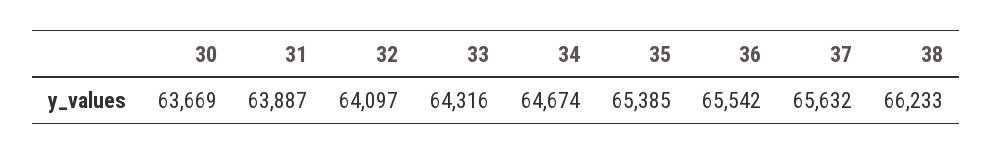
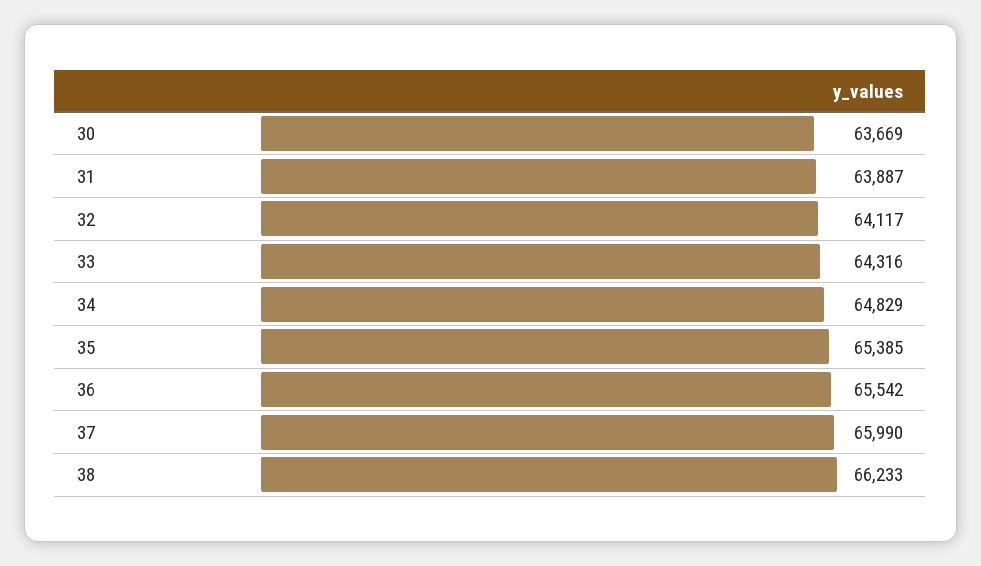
32: 64097 -> 64117
34: 64674 -> 64829
37: 65632 -> 65990

